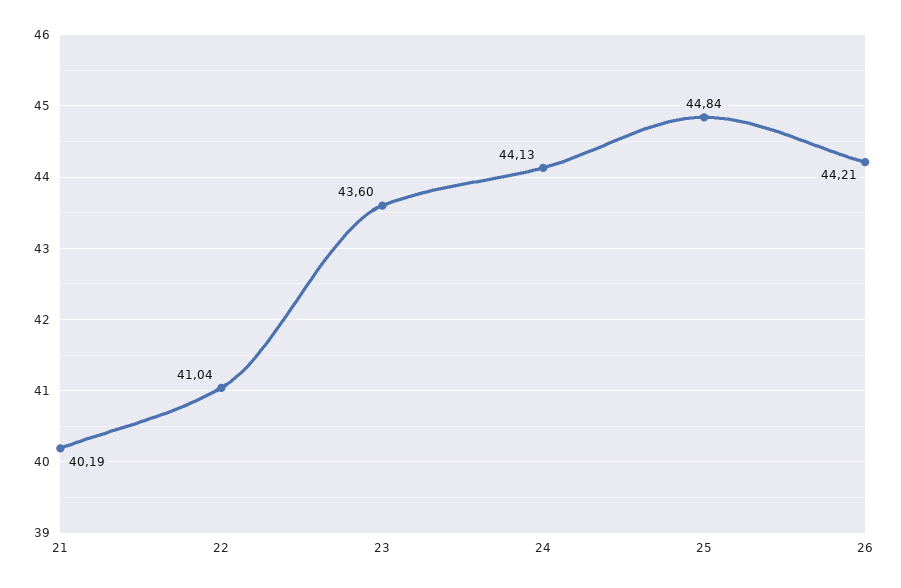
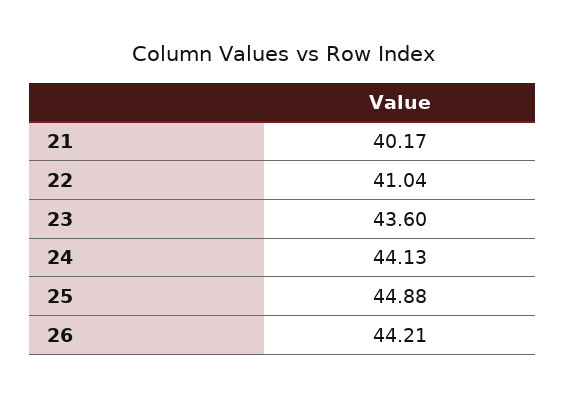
21: 40.19 -> 40.17
25: 44.84 -> 44.88

